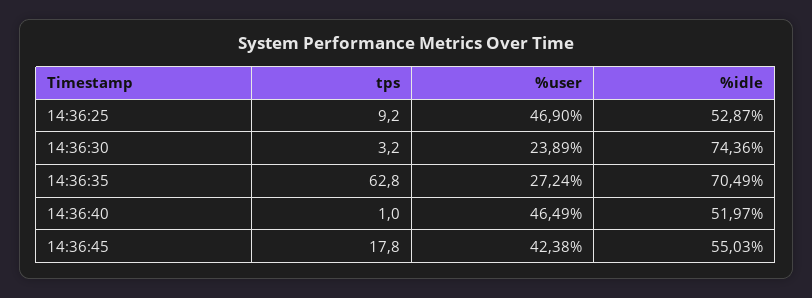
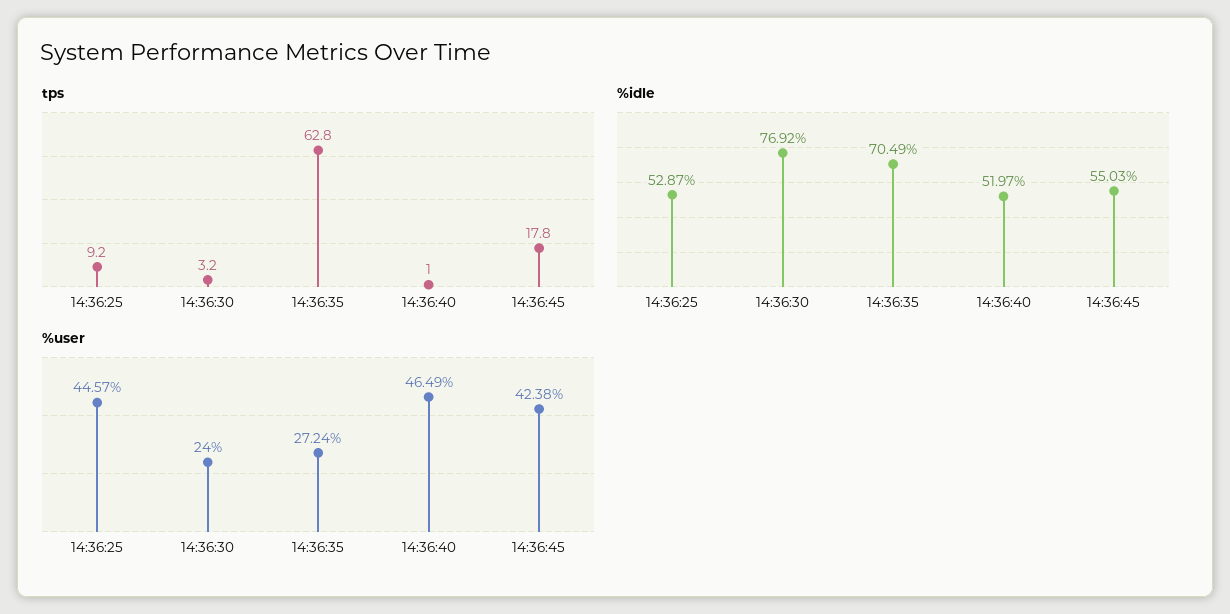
%user, 14:36:25: 46.9 -> 44.57
%user, 14:36:30: 23.89 -> 24
%idle, 14:36:30: 74.36 -> 76.92

